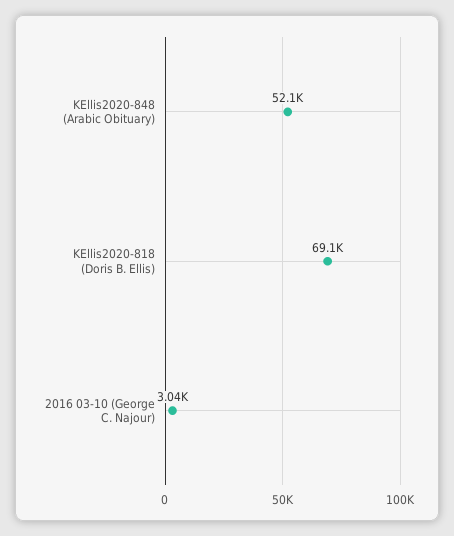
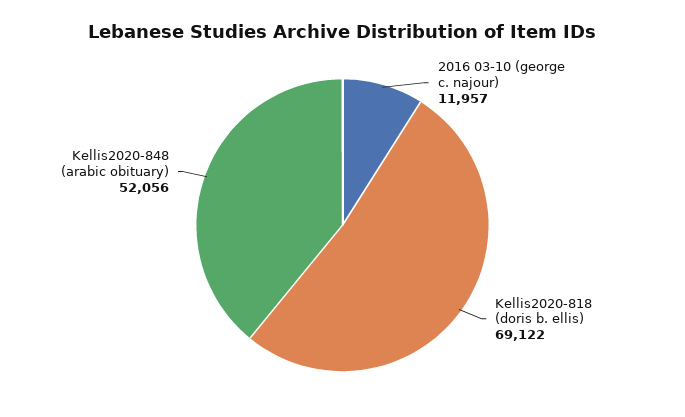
2016 03-10 (George C. Najour): 3040 -> 11957

